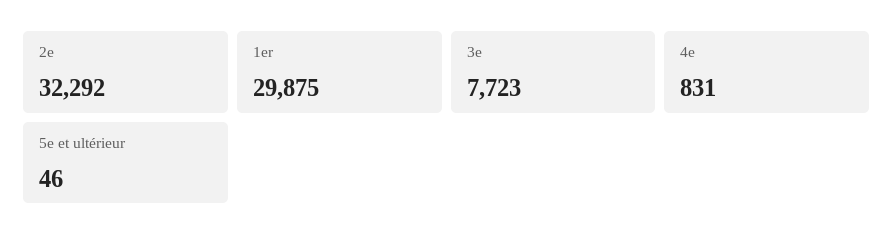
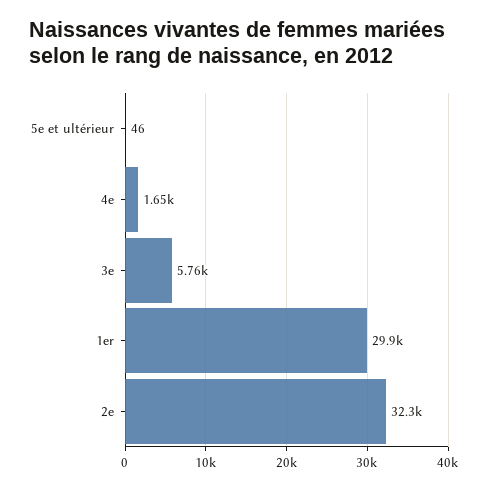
3e: 7723 -> 5760
4e: 831 -> 1650

